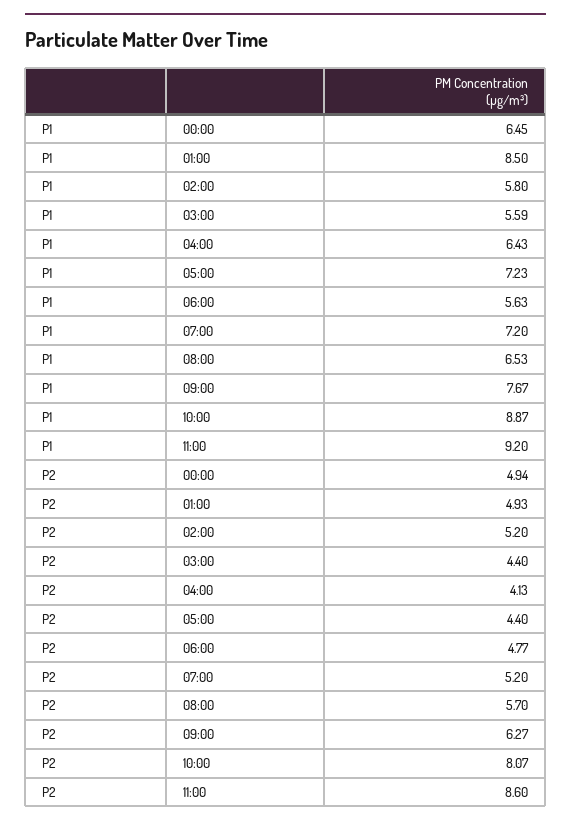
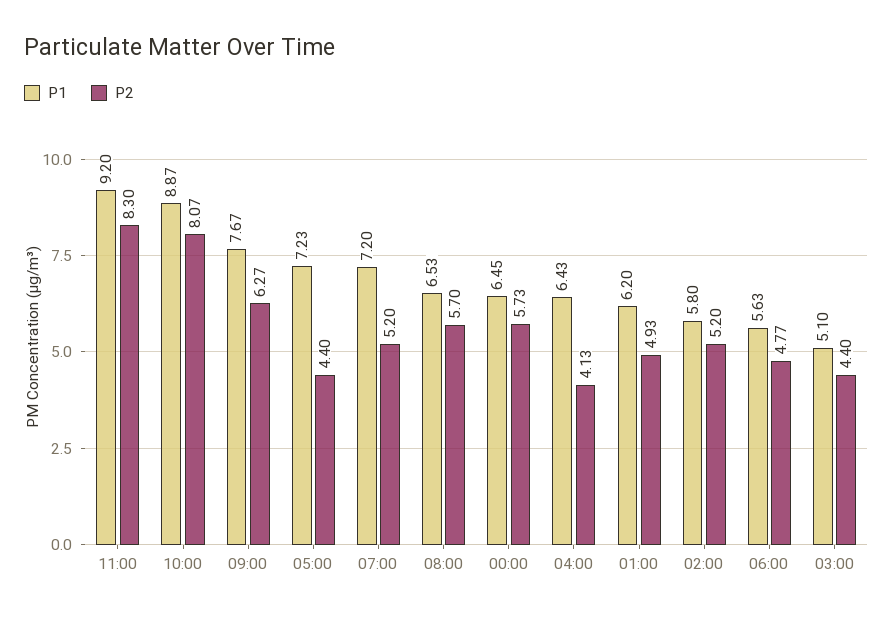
P1, 01:00: 8.5 -> 6.2
P1, 03:00: 5.59 -> 5.1
P2, 00:00: 4.94 -> 5.73
P2, 11:00: 8.6 -> 8.3

